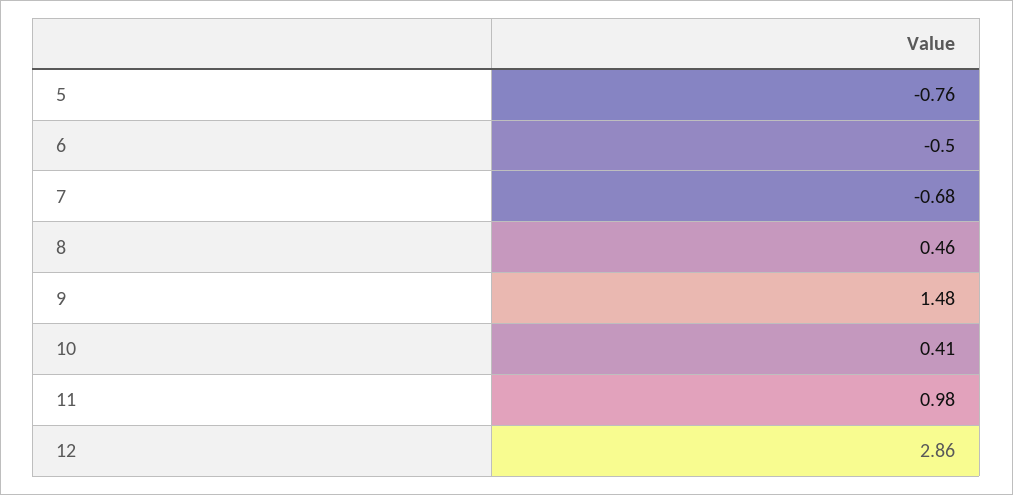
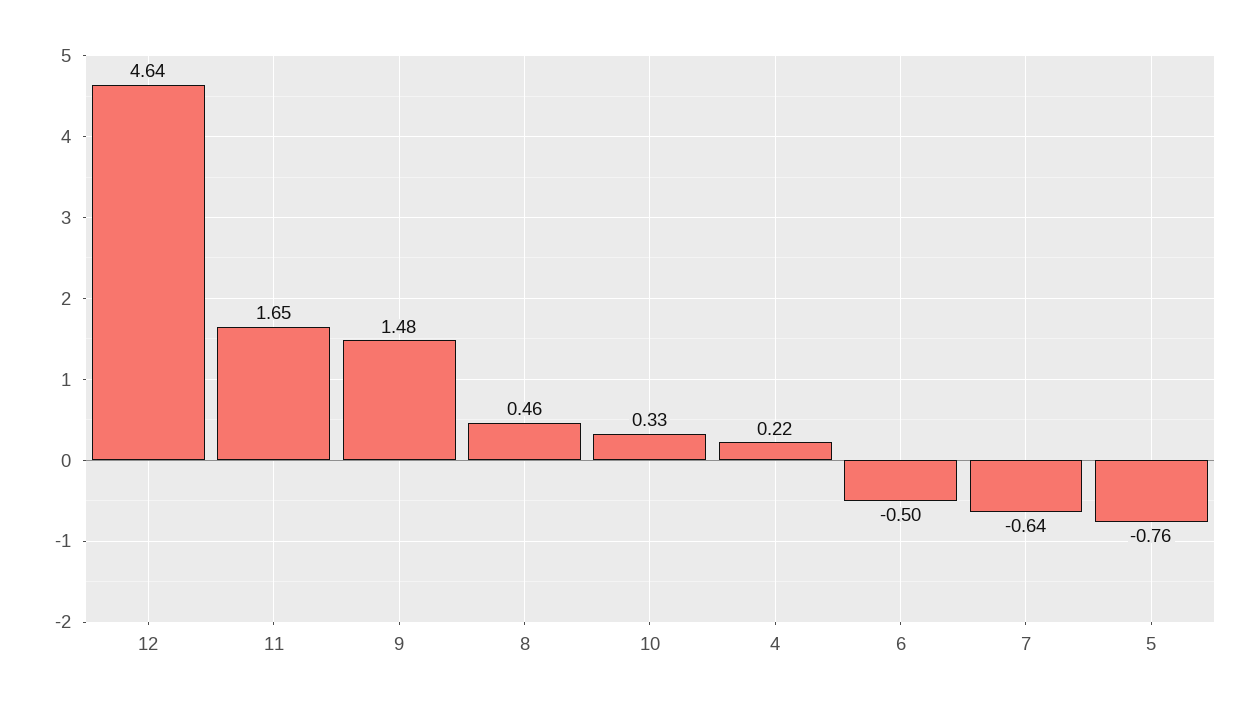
7: -0.68 -> -0.64
10: 0.41 -> 0.33
11: 0.98 -> 1.65
12: 2.86 -> 4.64
4: none -> 0.22

